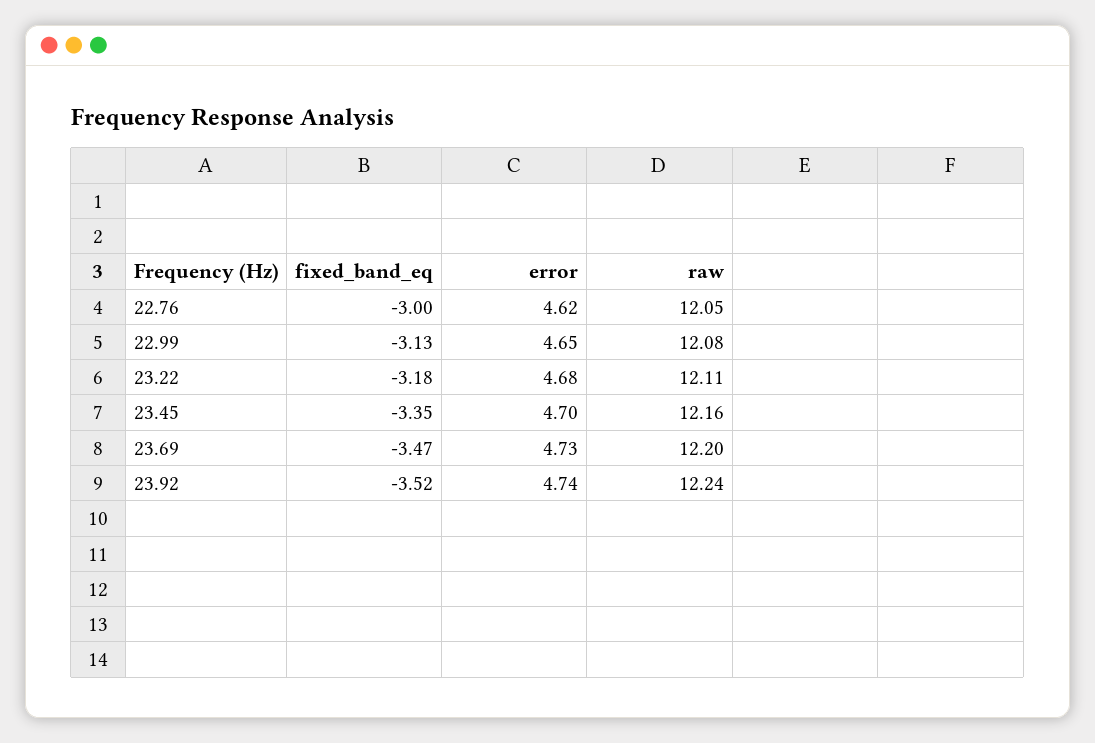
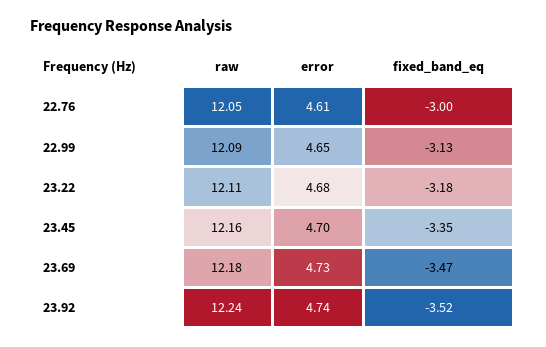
error, 22.76: 4.62 -> 4.61
raw, 22.99: 12.08 -> 12.09
raw, 23.69: 12.2 -> 12.18

